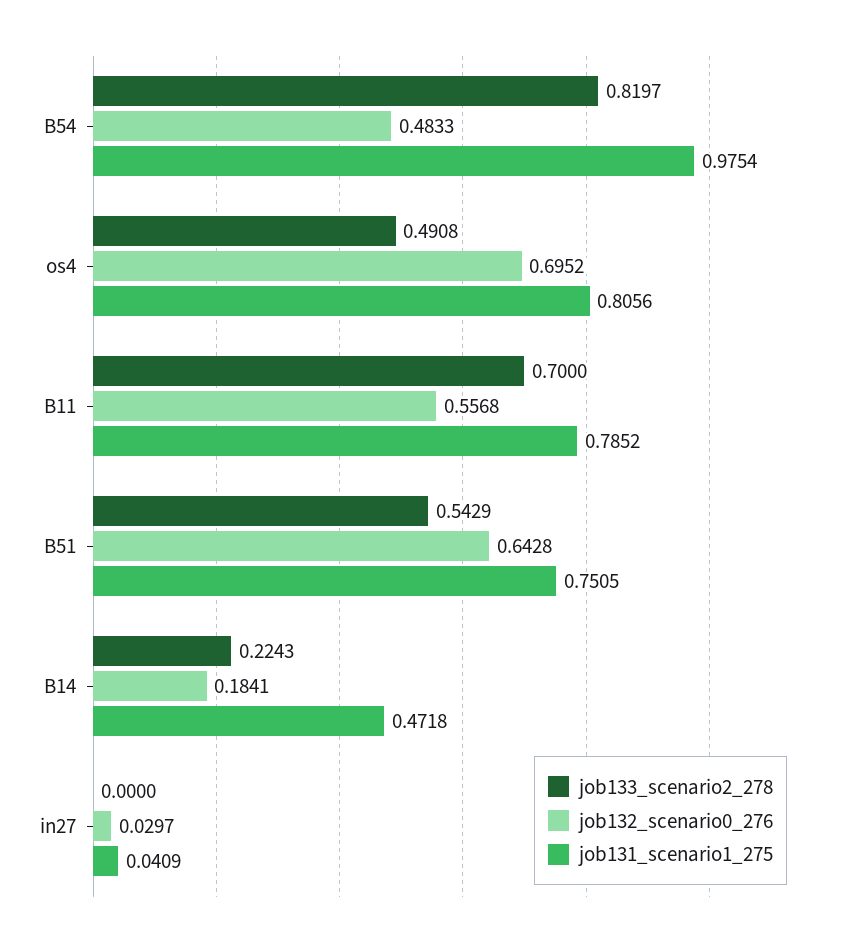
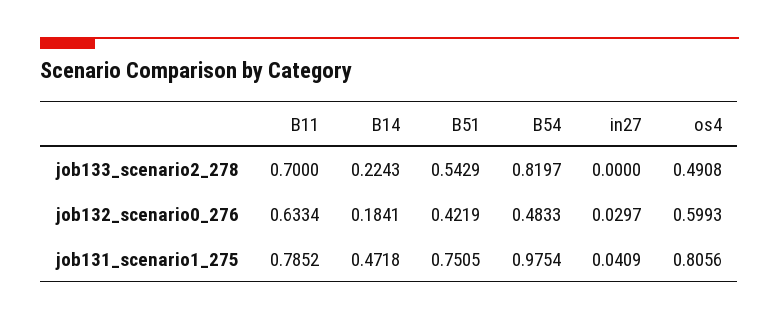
job132_scenario0_276, os4: 0.6952 -> 0.5993
job132_scenario0_276, B11: 0.5568 -> 0.6334
job132_scenario0_276, B51: 0.6428 -> 0.4219

